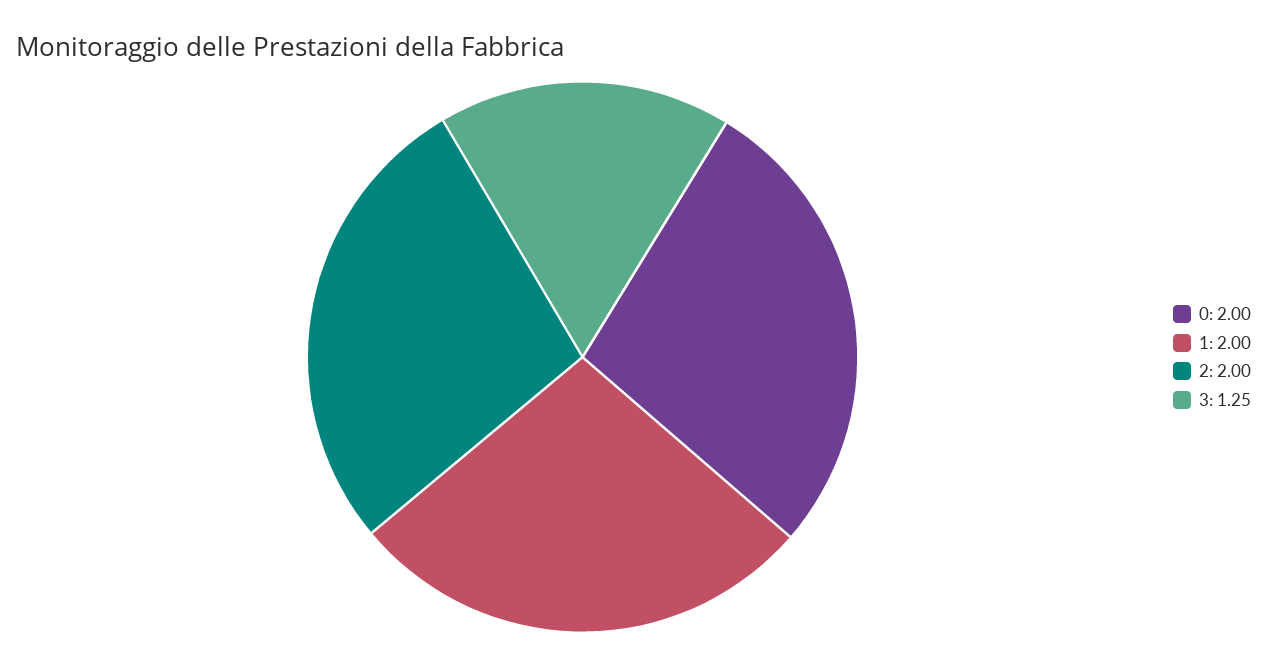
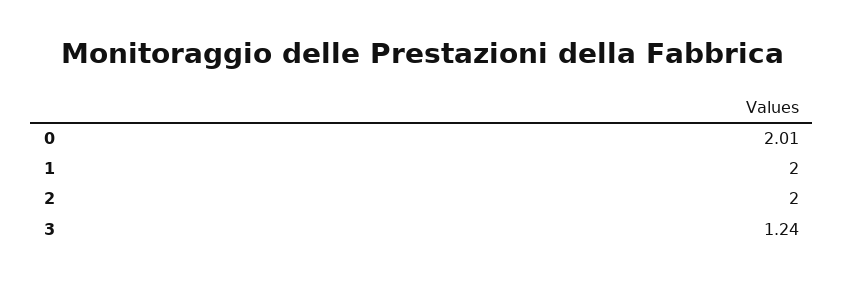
0: 2 -> 2.01
3: 1.25 -> 1.24

